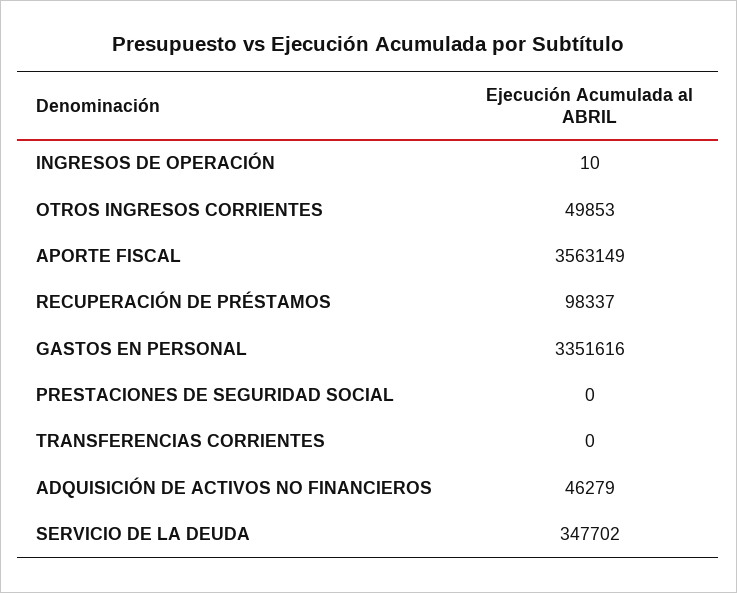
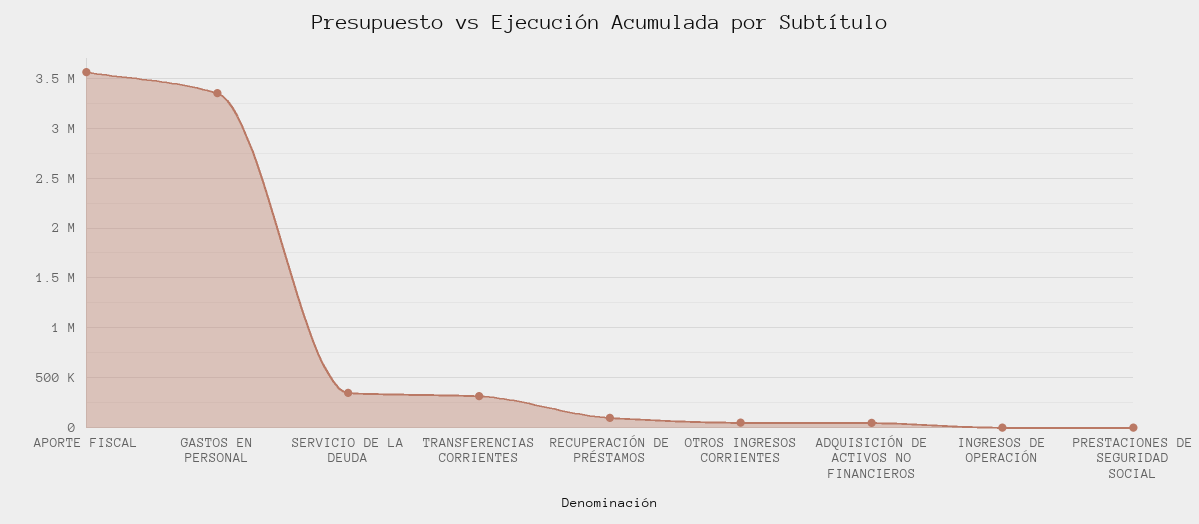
TRANSFERENCIAS CORRIENTES: 0 -> 300000

